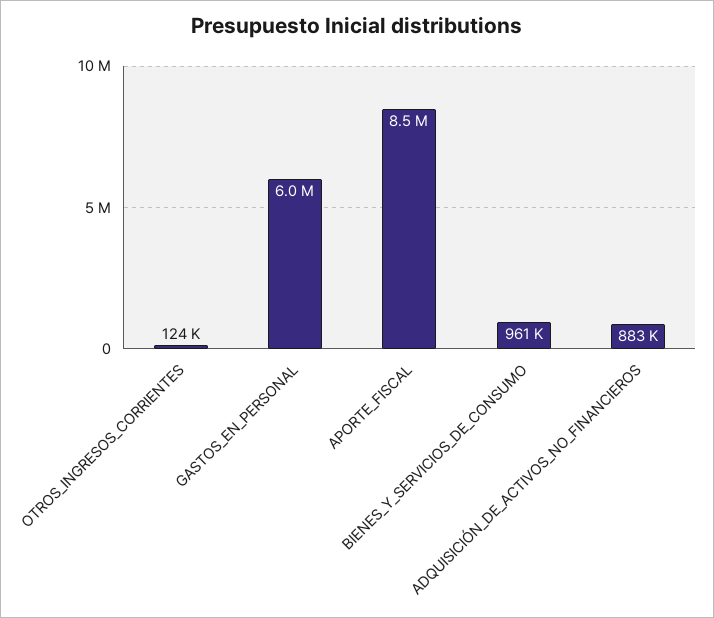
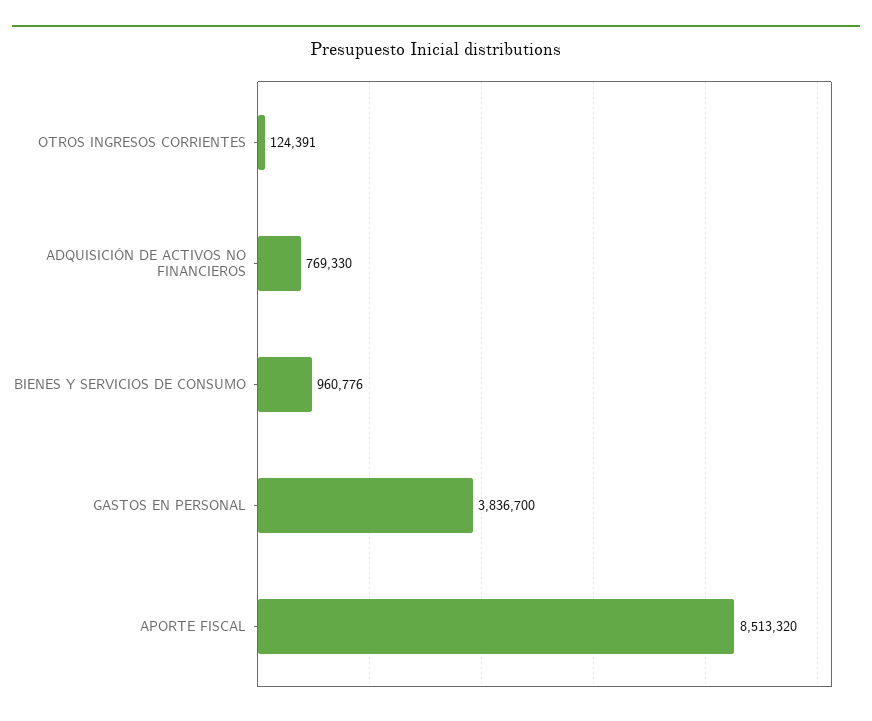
GASTOS_EN_PERSONAL: 6000000 -> 3836700
ADQUISICIÓN_DE_ACTIVOS_NO_FINANCIEROS: 883000 -> 769330

